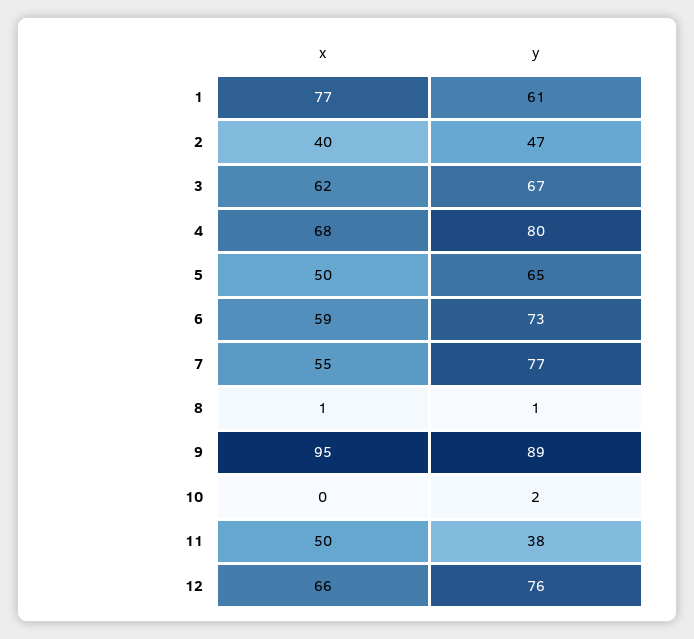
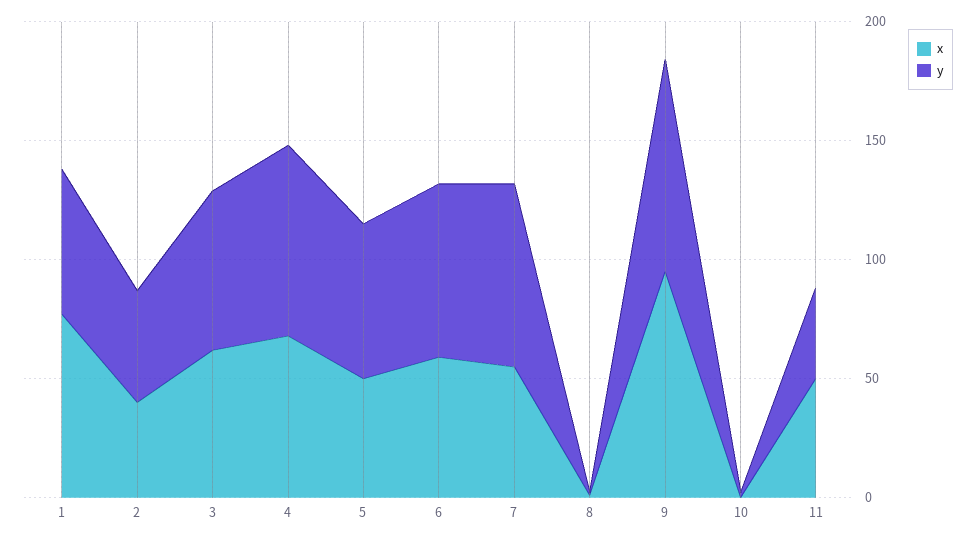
x, 12: 66 -> none
y, 12: 76 -> none

